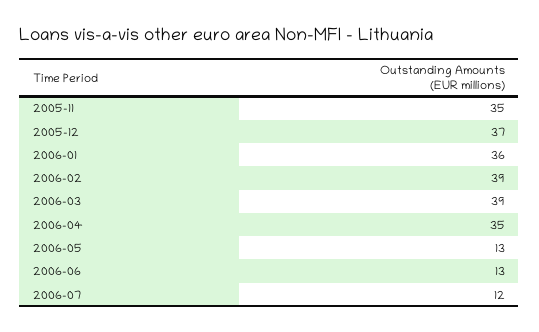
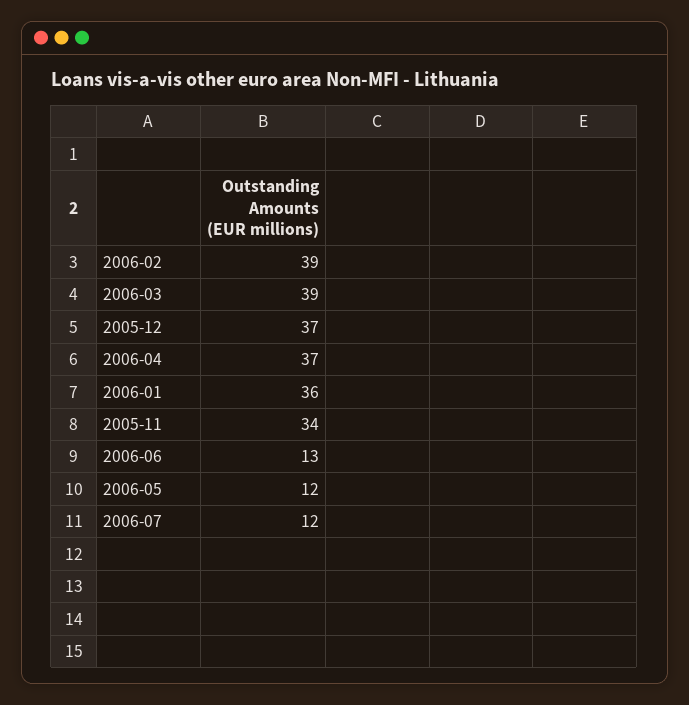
2005-11: 35 -> 34
2006-04: 35 -> 37
2006-05: 13 -> 12

